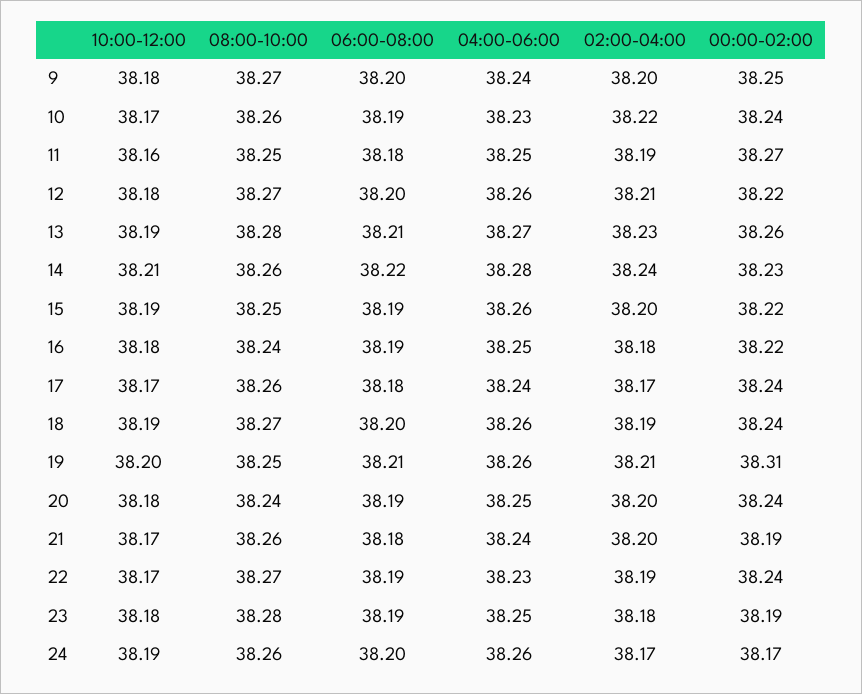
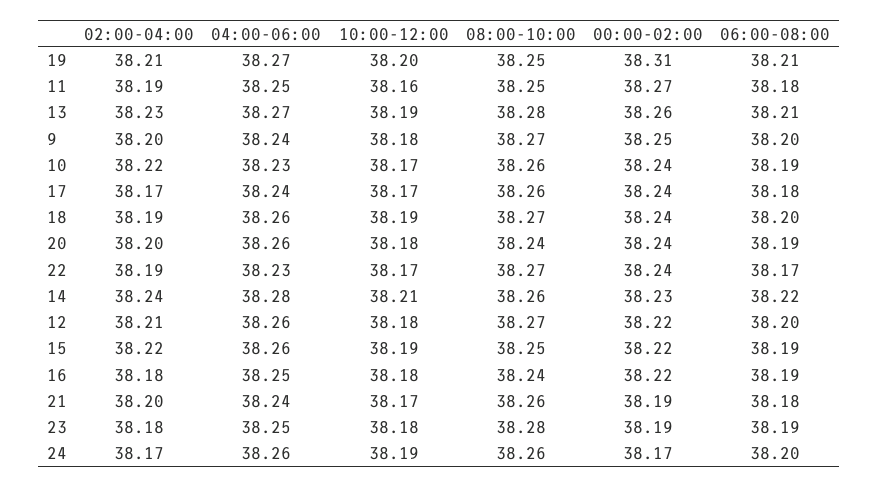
02:00-04:00, 15: 38.2 -> 38.22
04:00-06:00, 19: 38.26 -> 38.27
04:00-06:00, 20: 38.25 -> 38.26
06:00-08:00, 22: 38.19 -> 38.17

